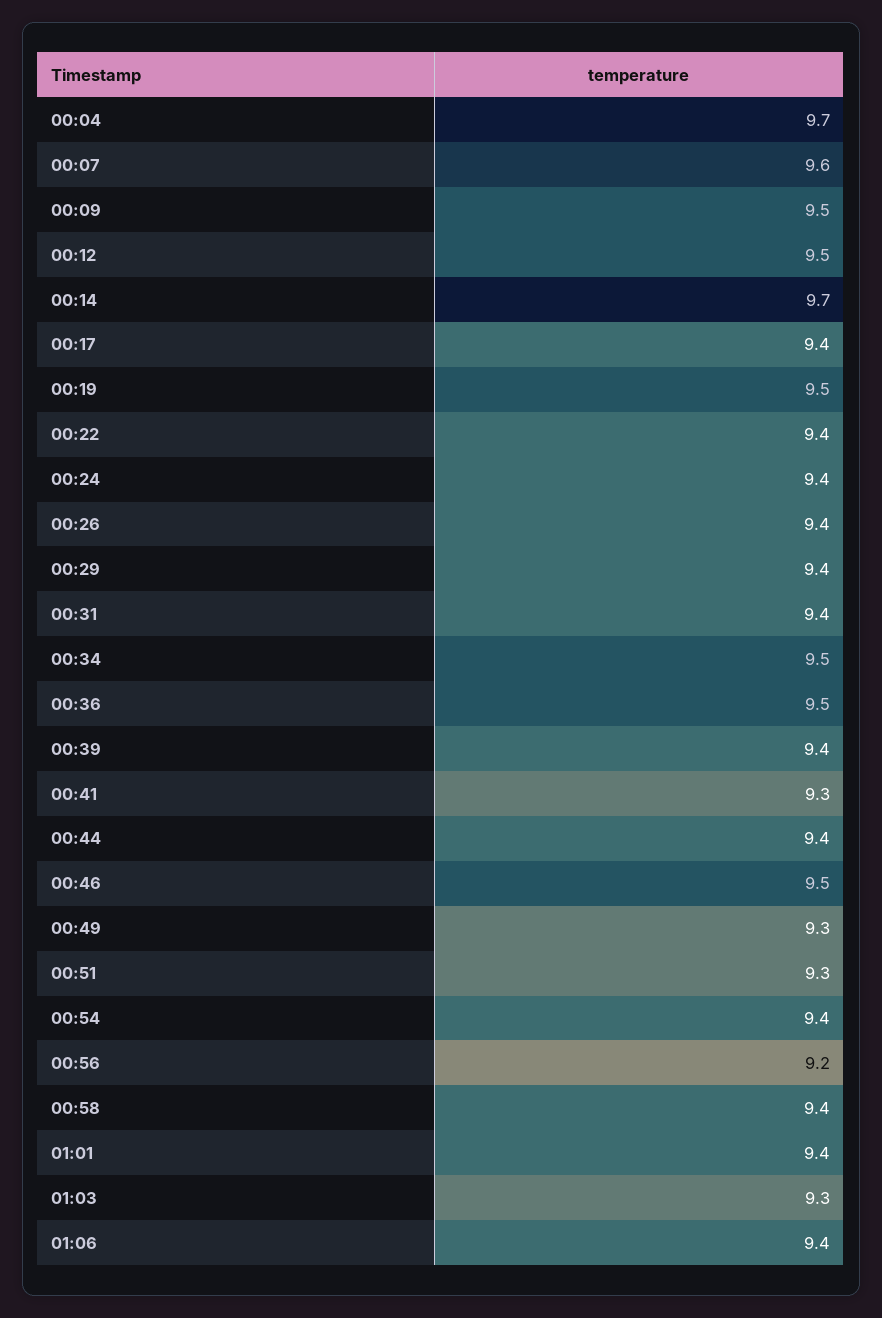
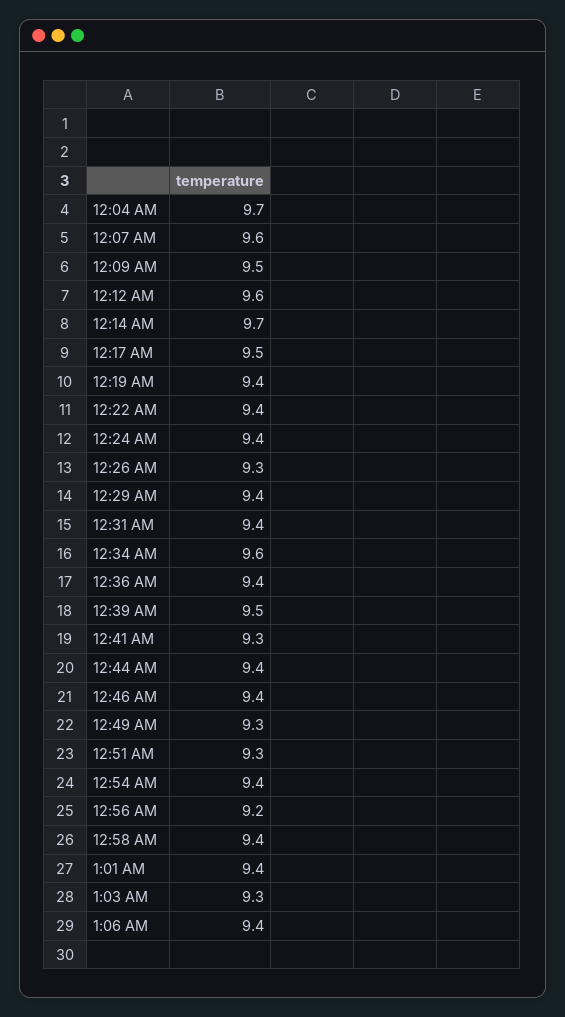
00:12: 9.5 -> 9.6
00:17: 9.4 -> 9.5
00:19: 9.5 -> 9.4
00:26: 9.4 -> 9.3
00:34: 9.5 -> 9.6
00:36: 9.5 -> 9.4
00:39: 9.4 -> 9.5
00:46: 9.5 -> 9.4

